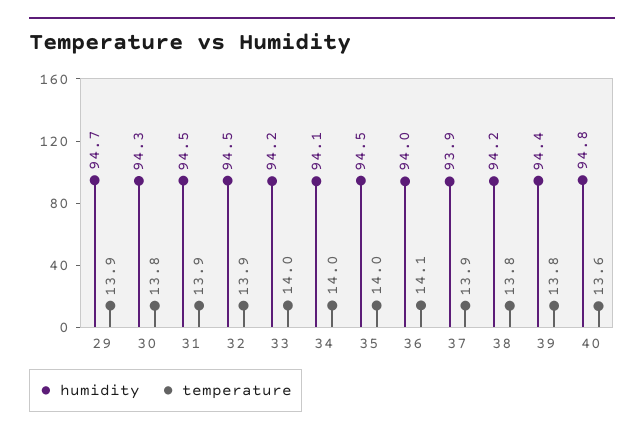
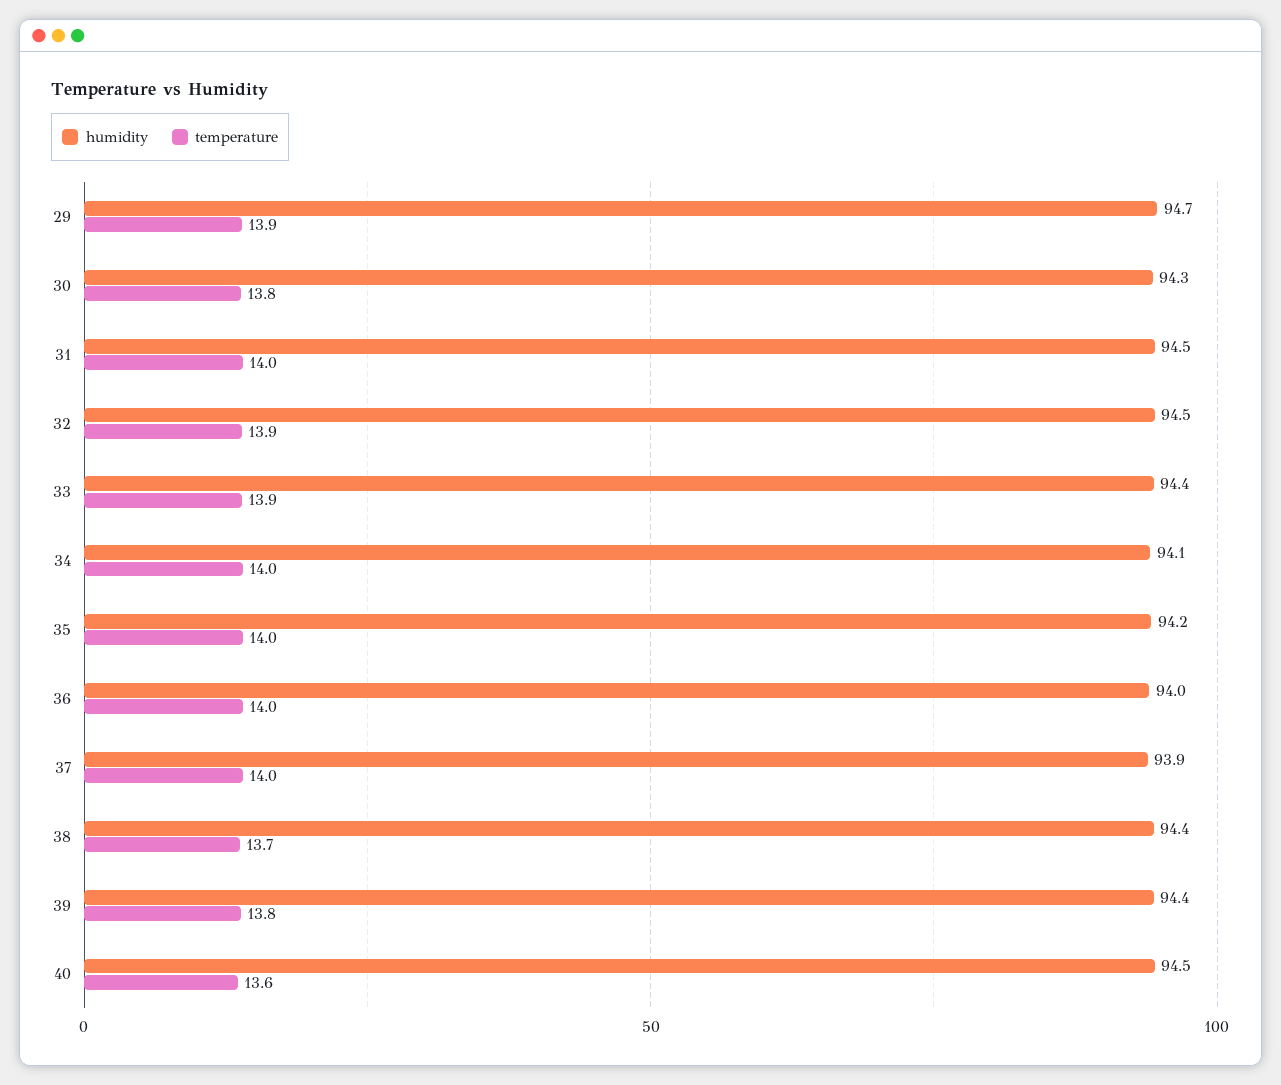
temperature, 31: 13.9 -> 14
humidity, 33: 94.2 -> 94.4
temperature, 33: 14 -> 13.9
humidity, 35: 94.5 -> 94.2
temperature, 36: 14.1 -> 14
temperature, 37: 13.9 -> 14
humidity, 38: 94.2 -> 94.4
temperature, 38: 13.8 -> 13.7
humidity, 40: 94.8 -> 94.5

